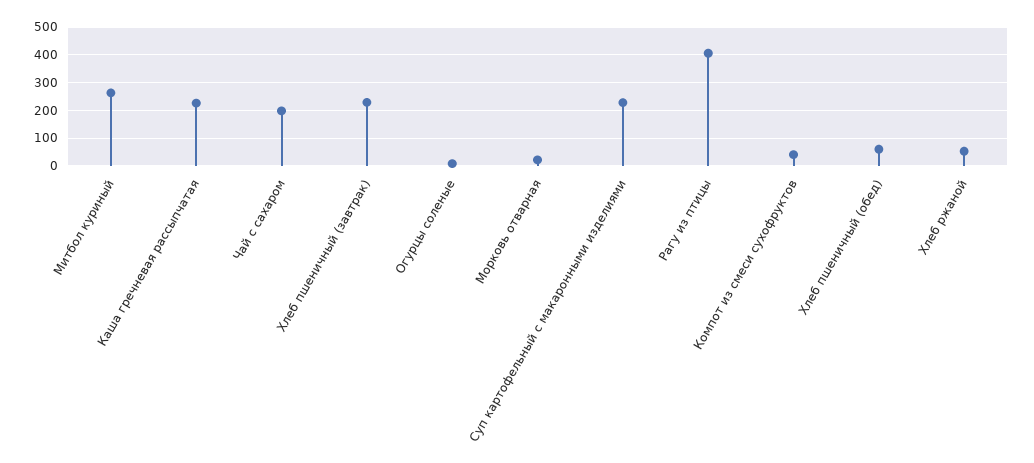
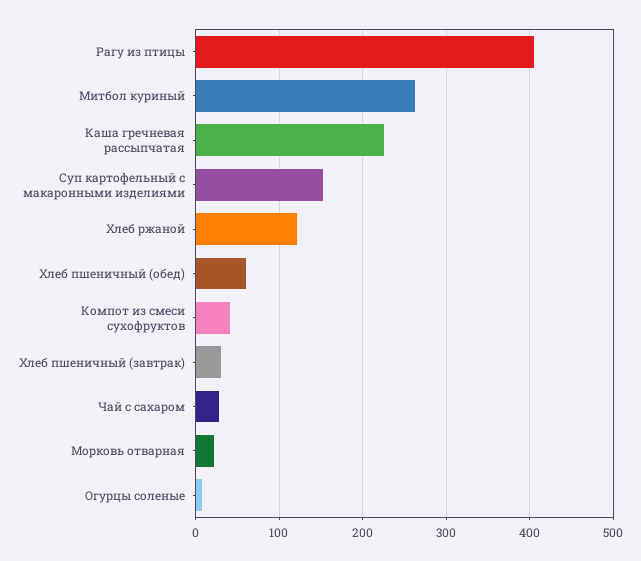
Чай с сахаром: 200 -> 30
Хлеб пшеничный (завтрак): 225 -> 30
Суп картофельный с макаронными изделиями: 225 -> 150
Хлеб ржаной: 50 -> 120

